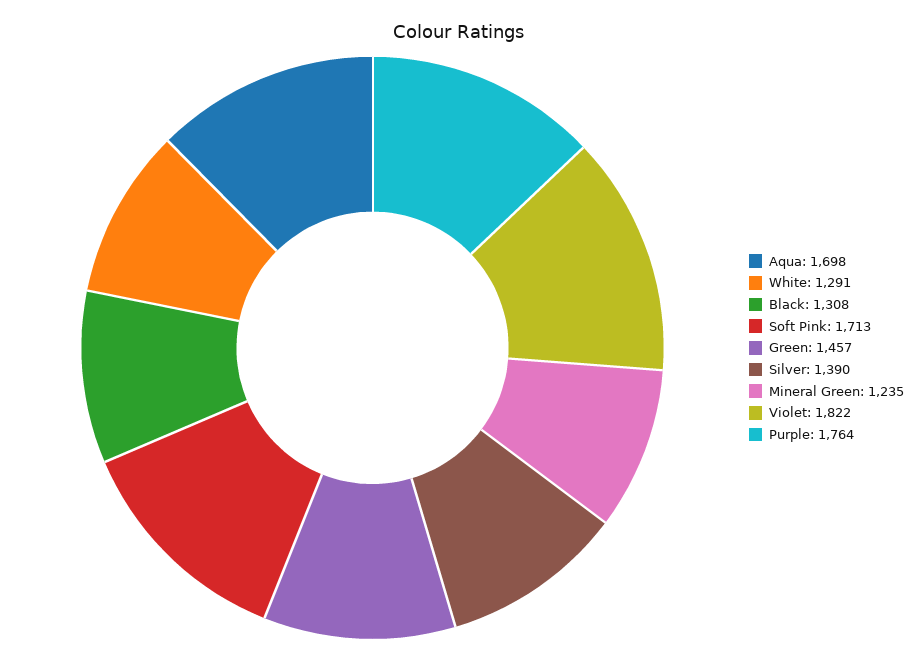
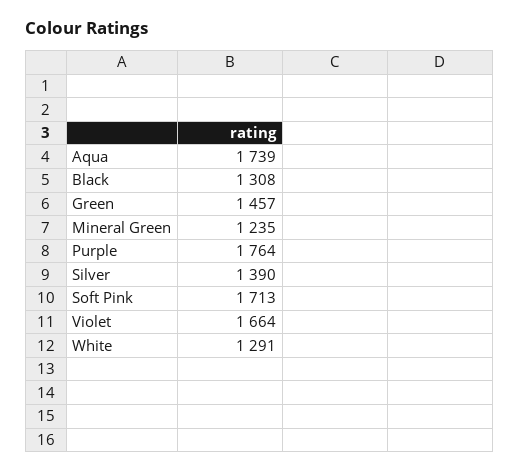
Aqua: 1698 -> 1739
Violet: 1822 -> 1664

